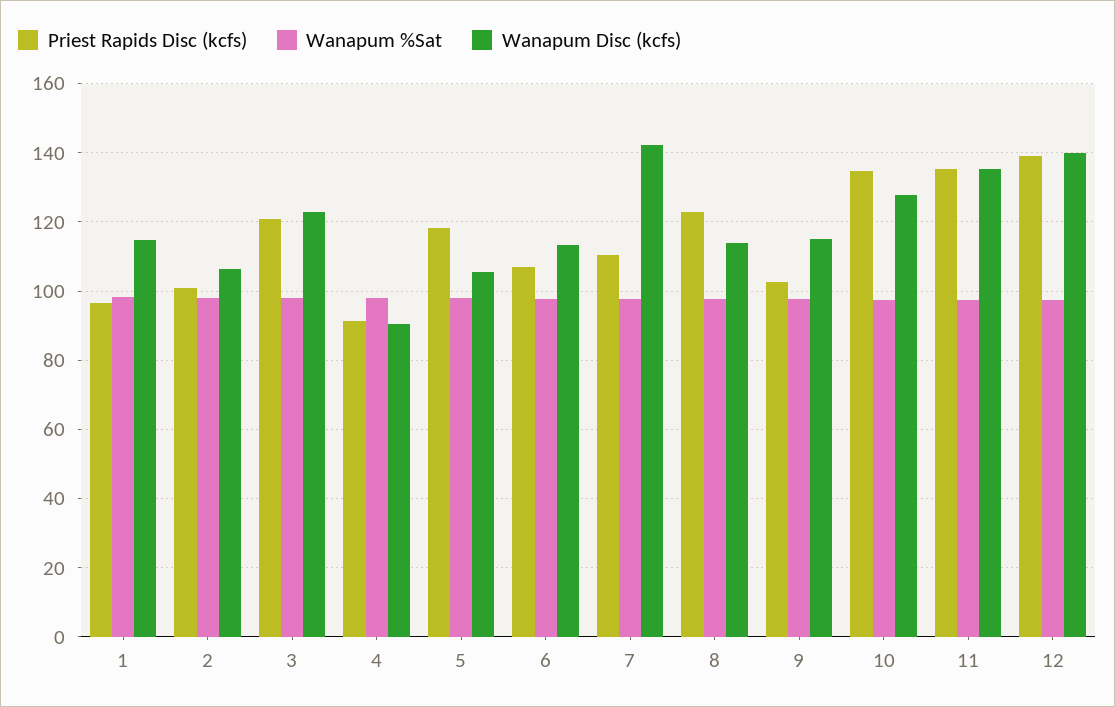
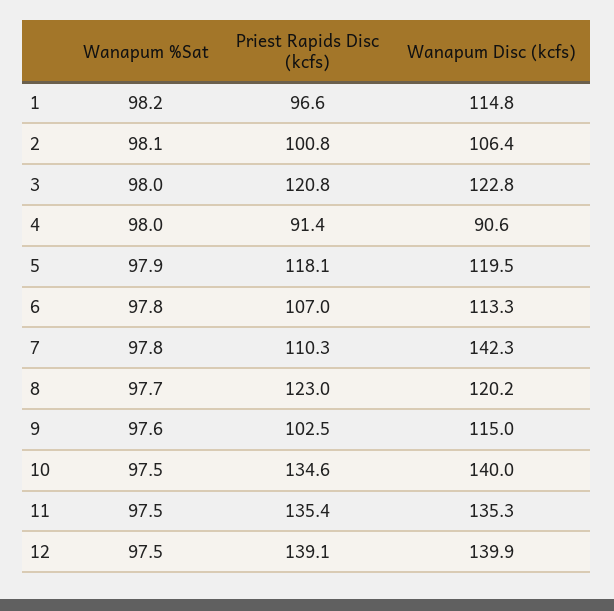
Wanapum Disc (kcfs), 5: 106 -> 119.5
Wanapum Disc (kcfs), 8: 114 -> 120.2
Wanapum Disc (kcfs), 10: 128 -> 140

